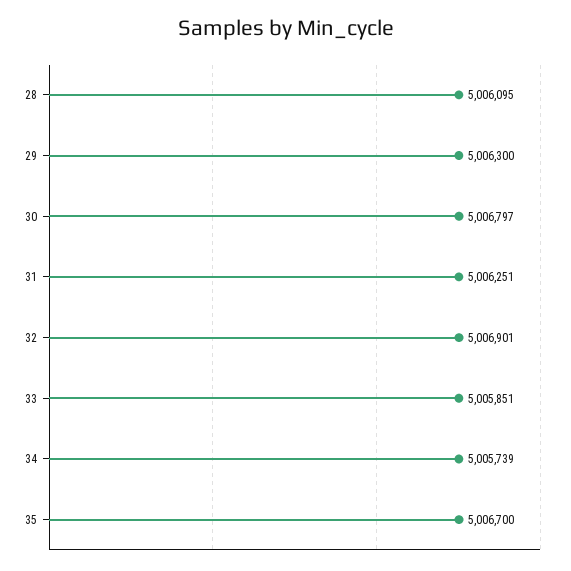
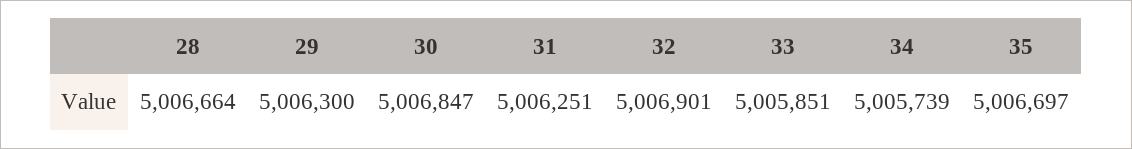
28: 5006095 -> 5006664
30: 5006797 -> 5006847
35: 5006700 -> 5006697

